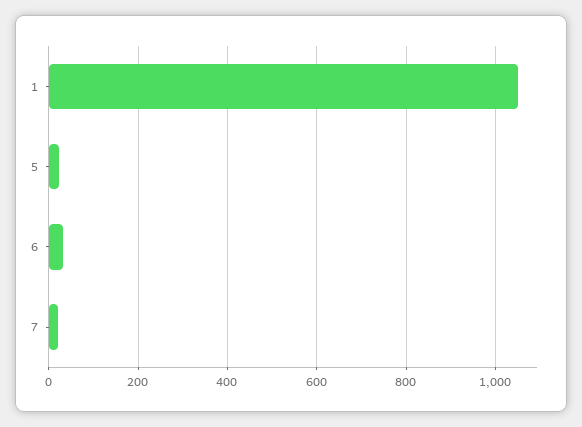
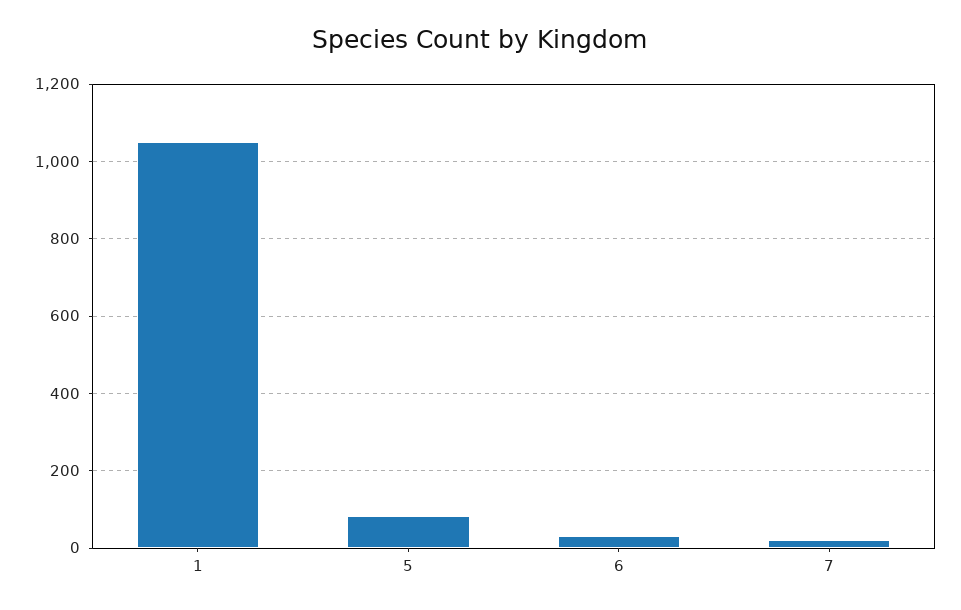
5: 20 -> 80

